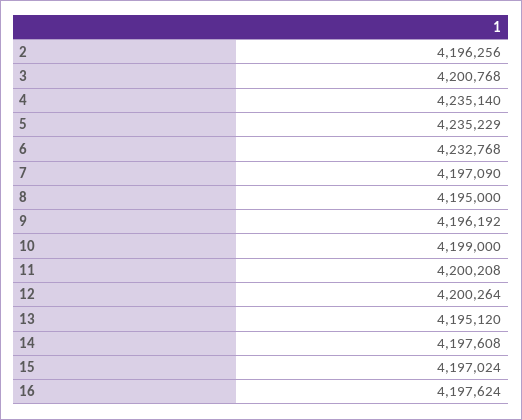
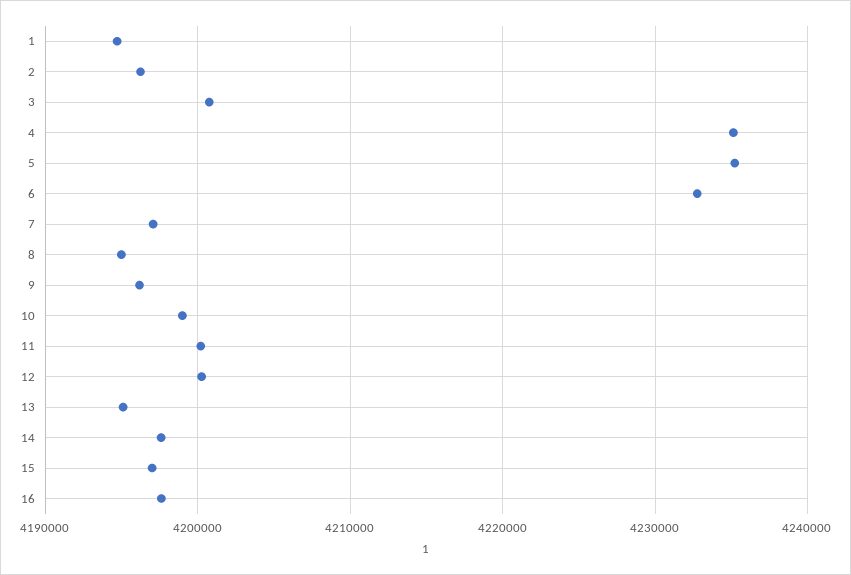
1: none -> 4195000

